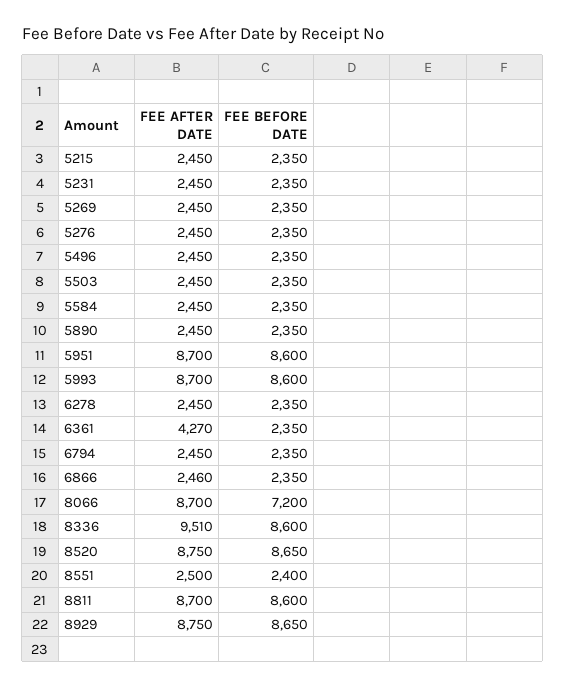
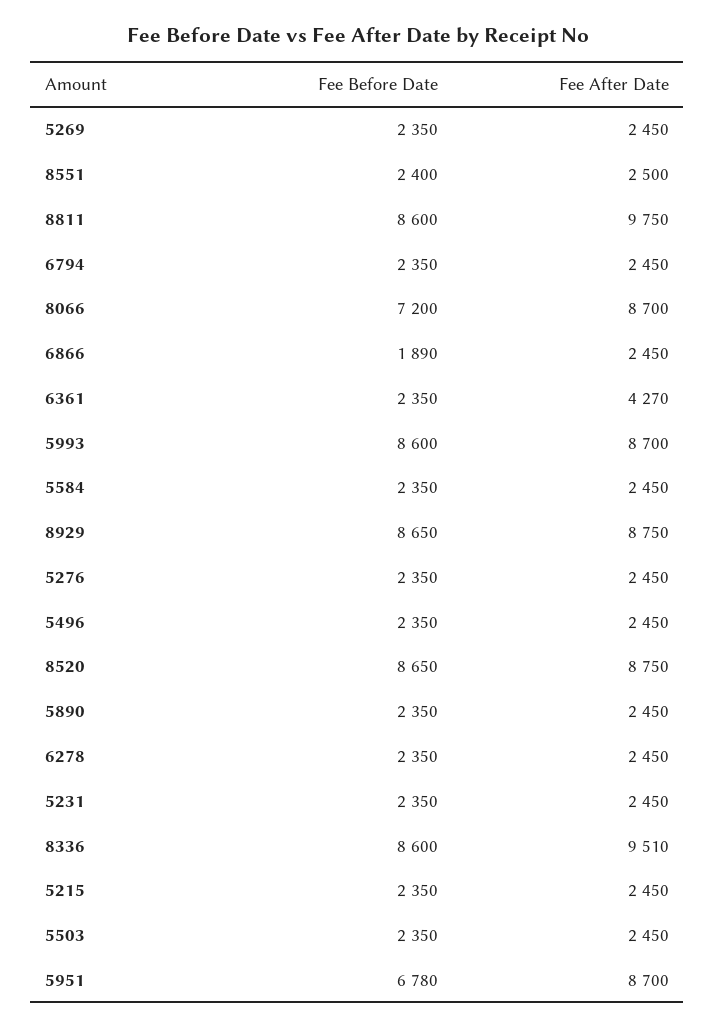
FEE BEFORE DATE, 5951: 8600 -> 6780
FEE AFTER DATE, 6866: 2460 -> 2450
FEE BEFORE DATE, 6866: 2350 -> 1890
FEE AFTER DATE, 8811: 8700 -> 9750

